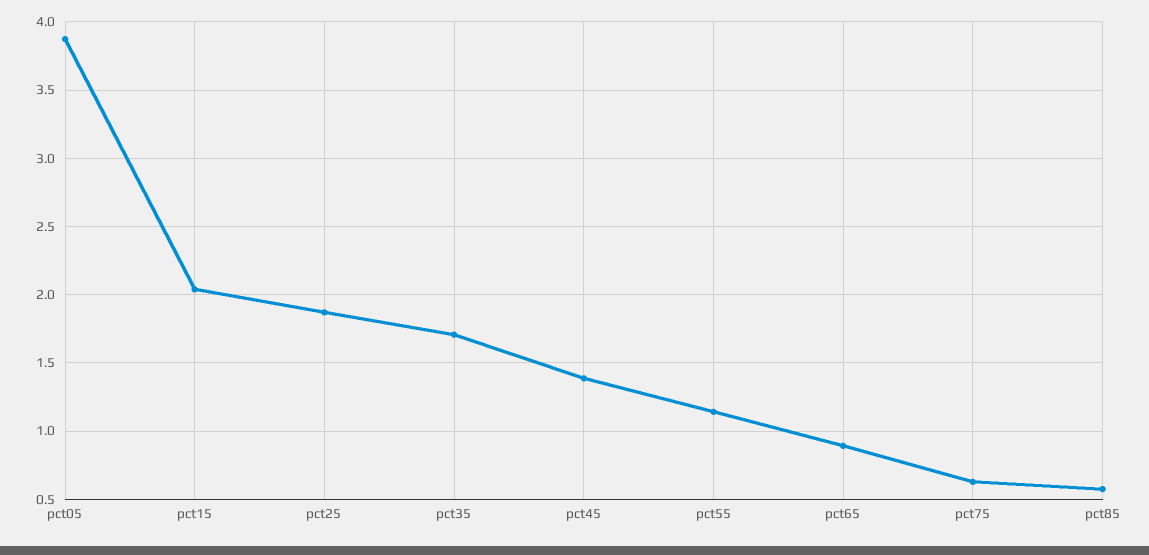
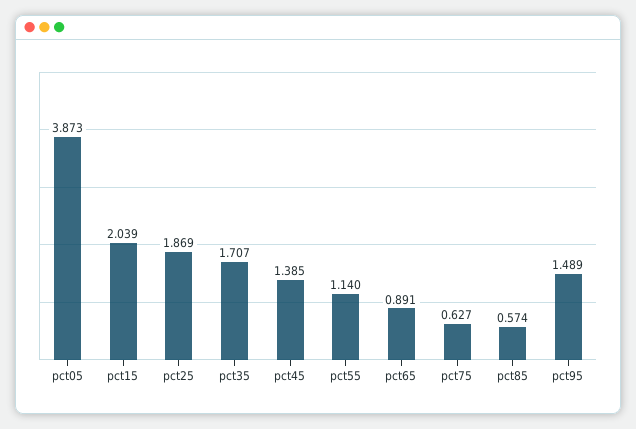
pct95: none -> 1.489

